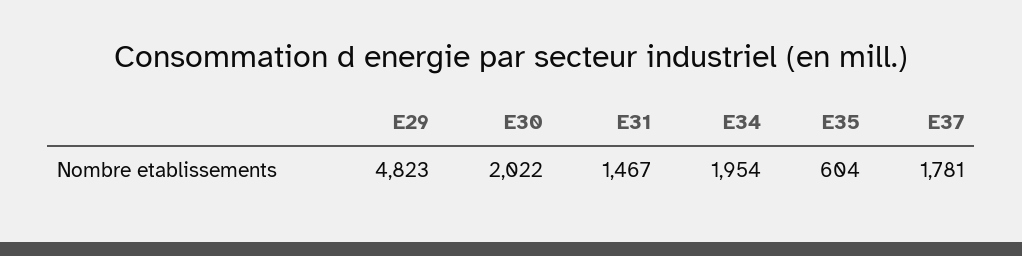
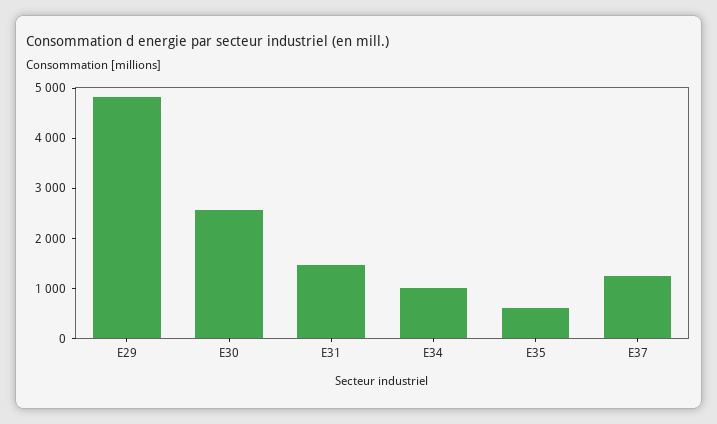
E30: 2022 -> 2600
E34: 1954 -> 1000
E37: 1781 -> 1200

